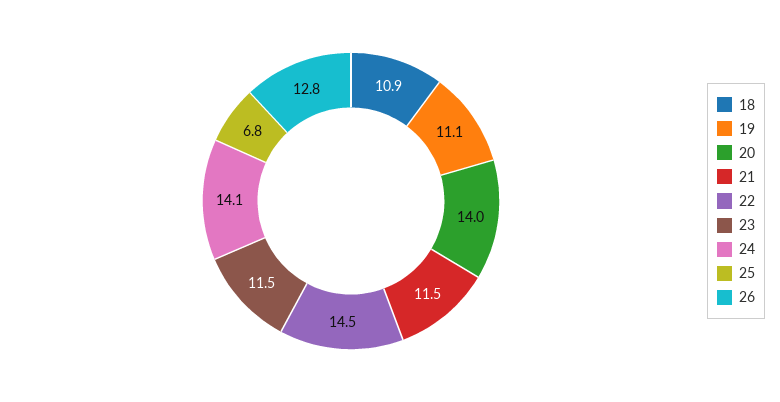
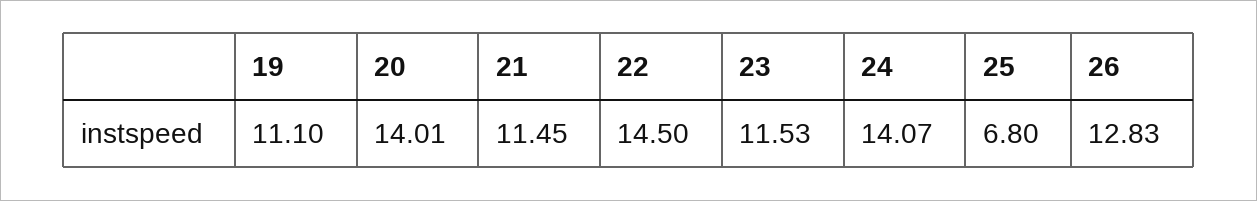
18: 10.9 -> none

